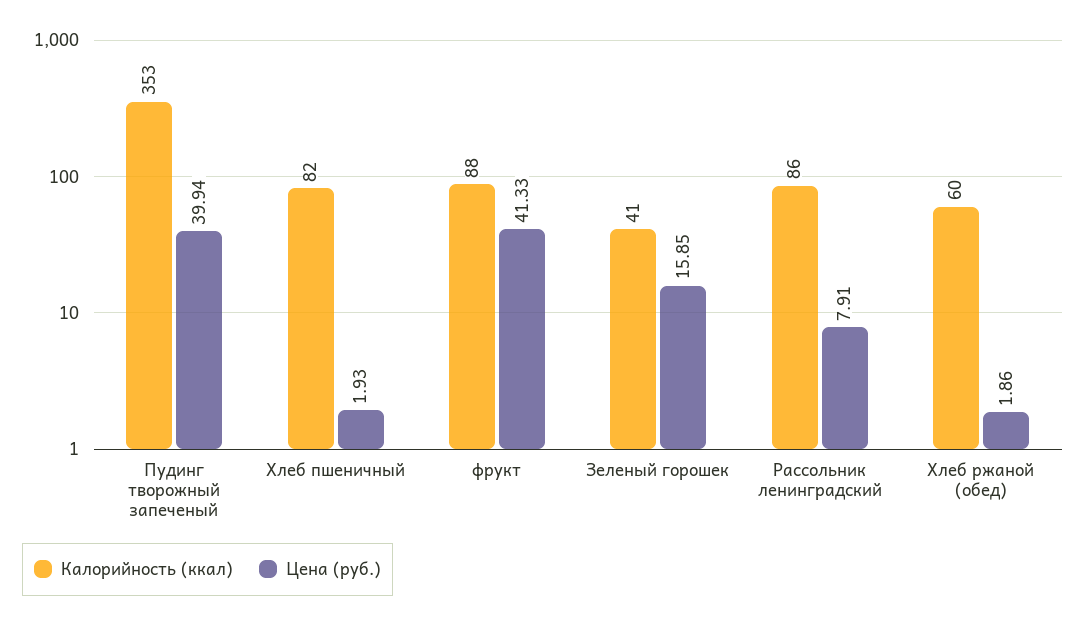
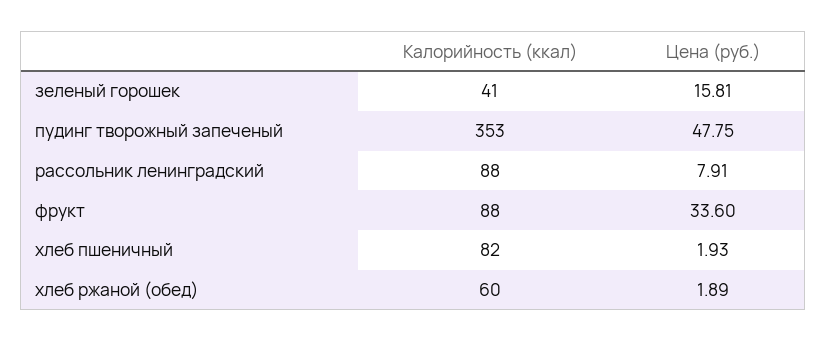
Цена (руб.), Пудинг творожный запеченый: 39.94 -> 47.75
Цена (руб.), фрукт: 41.33 -> 33.6
Цена (руб.), Зеленый горошек: 15.85 -> 15.81
Калорийность (ккал), Рассольник ленинградский: 86 -> 88
Цена (руб.), Хлеб ржаной (обед): 1.86 -> 1.89

